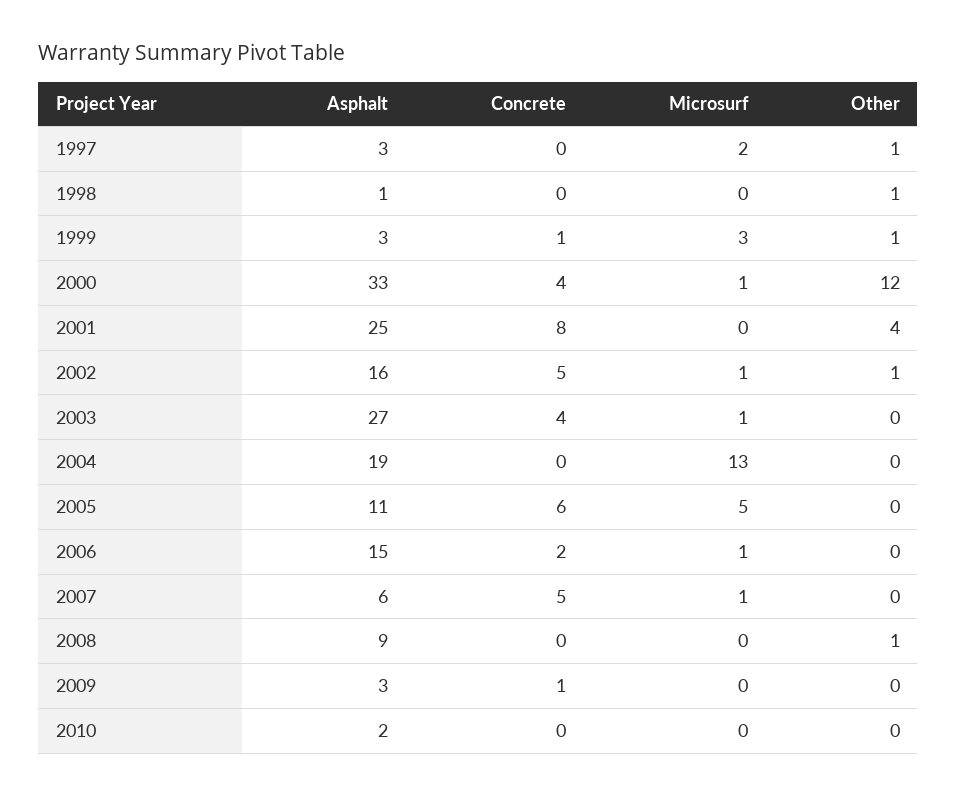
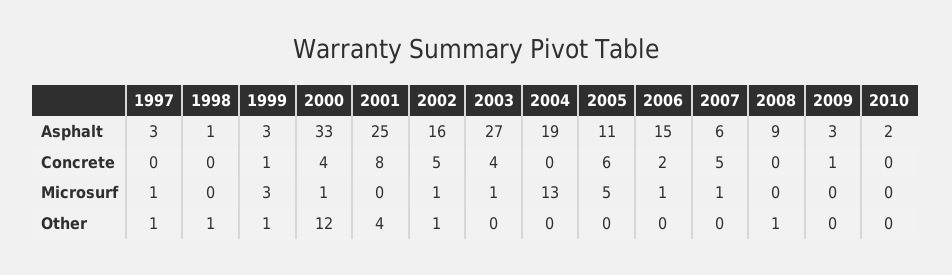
Microsurf, 1997: 2 -> 1

